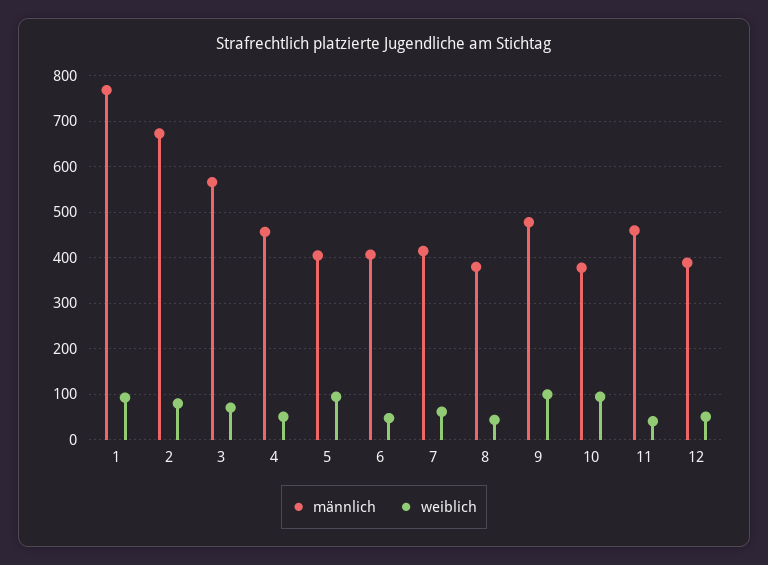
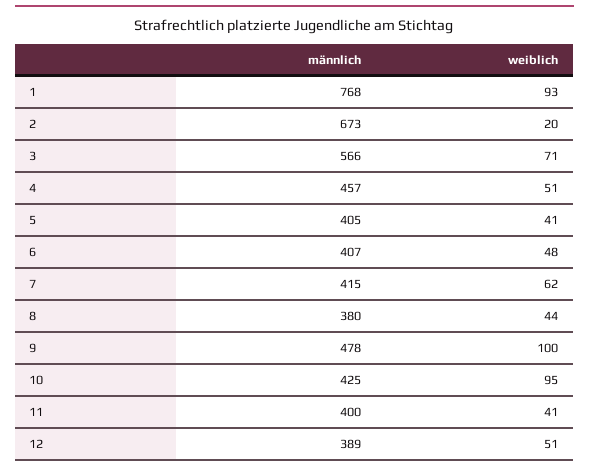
weiblich, 2: 80 -> 20
weiblich, 5: 100 -> 41
männlich, 10: 380 -> 425
männlich, 11: 460 -> 400

